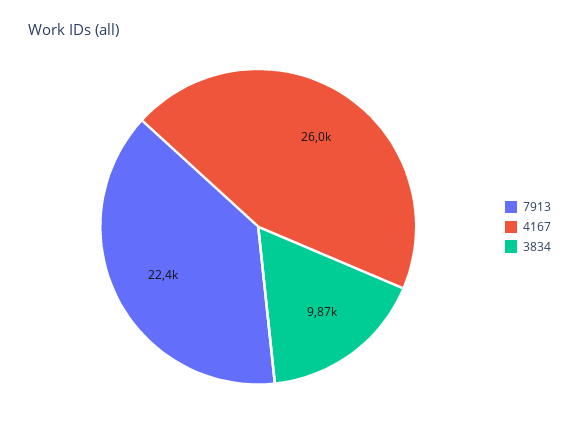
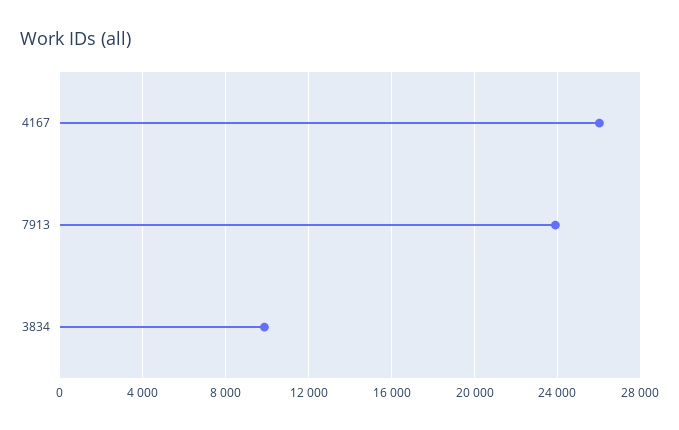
7913: 22400 -> 24000

